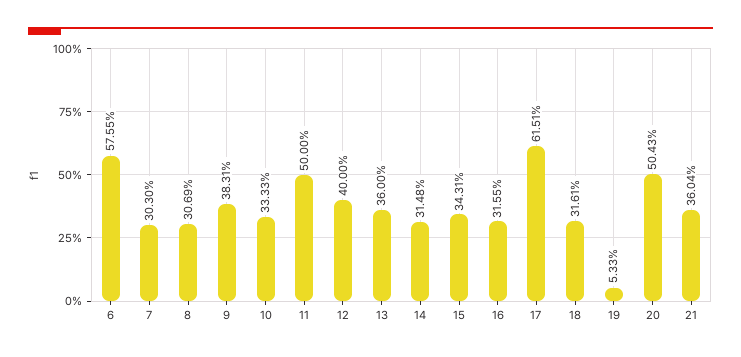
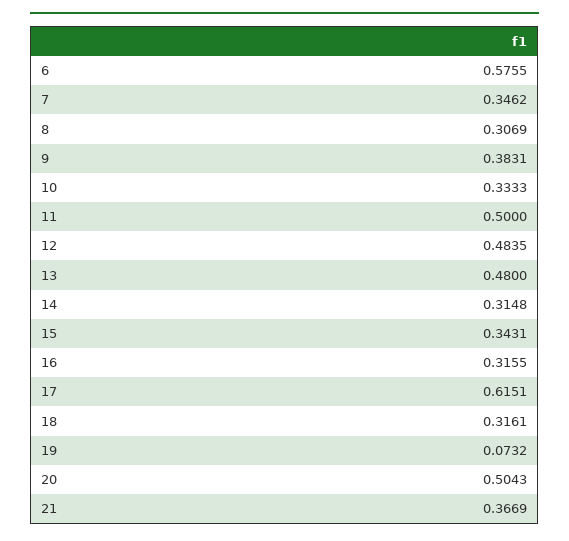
7: 0.303 -> 0.3462
12: 0.4 -> 0.4835
13: 0.36 -> 0.48
19: 0.0533 -> 0.0732
21: 0.3604 -> 0.3669

